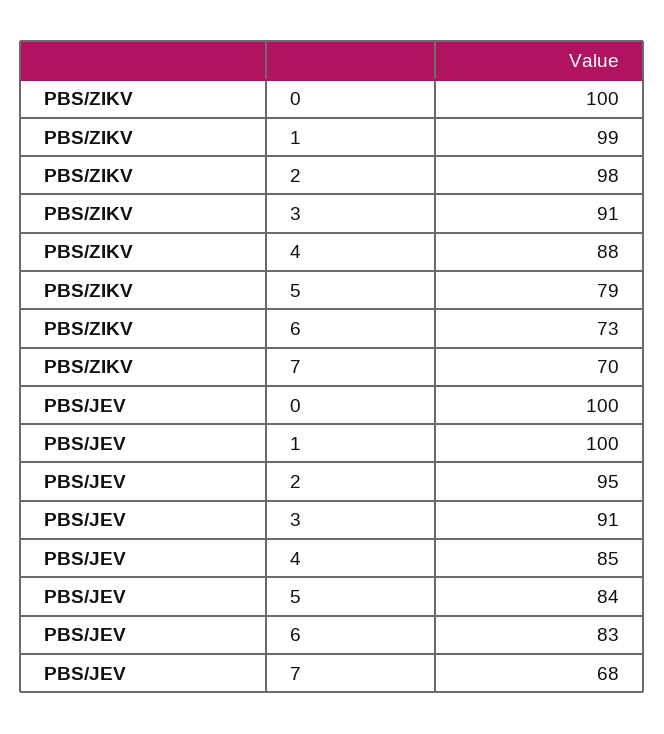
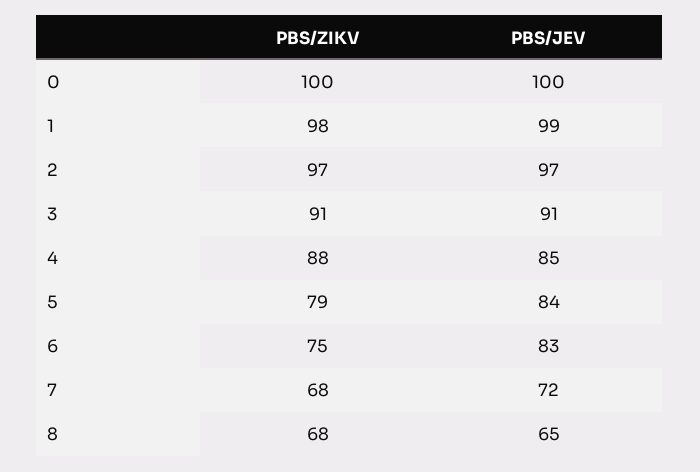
PBS/ZIKV, 1: 99 -> 98
PBS/ZIKV, 2: 98 -> 97
PBS/ZIKV, 6: 73 -> 75
PBS/ZIKV, 7: 70 -> 68
PBS/JEV, 1: 100 -> 99
PBS/JEV, 2: 95 -> 97
PBS/JEV, 7: 68 -> 72
PBS/ZIKV, 8: none -> 68
PBS/JEV, 8: none -> 65

